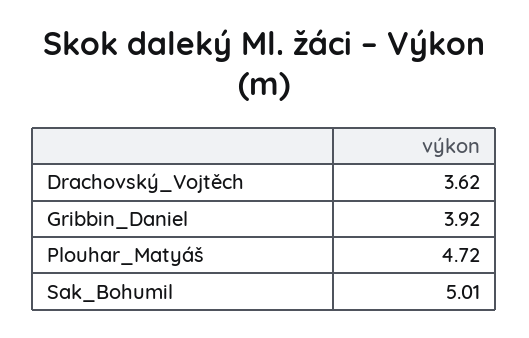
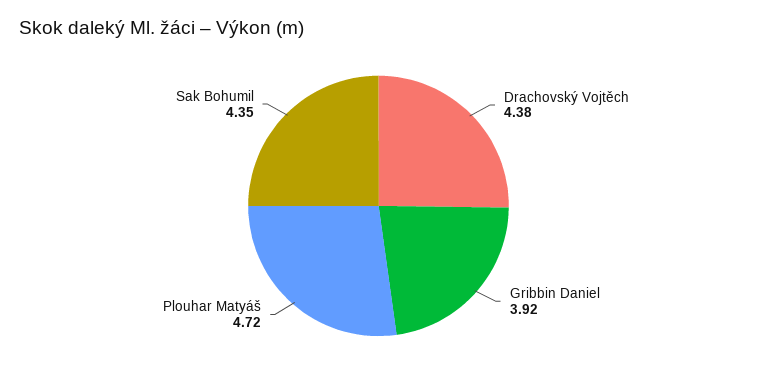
Drachovský_Vojtěch: 3.62 -> 4.38
Sak_Bohumil: 5.01 -> 4.35

